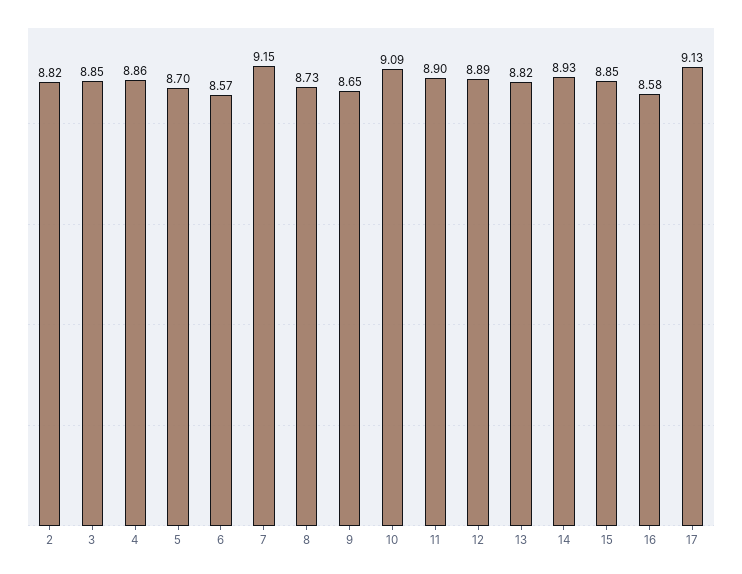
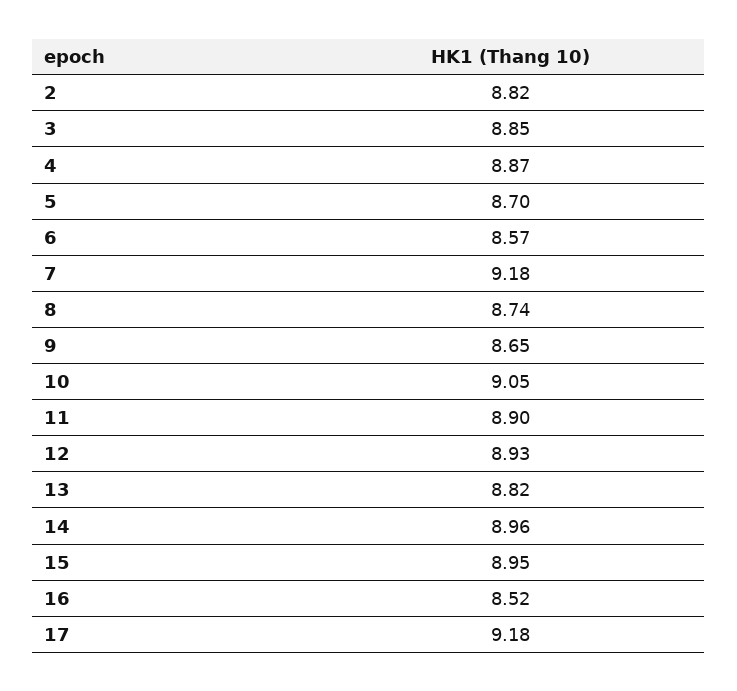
4: 8.86 -> 8.87
7: 9.15 -> 9.18
8: 8.73 -> 8.74
10: 9.09 -> 9.05
12: 8.89 -> 8.93
14: 8.93 -> 8.96
15: 8.85 -> 8.95
16: 8.58 -> 8.52
17: 9.13 -> 9.18

